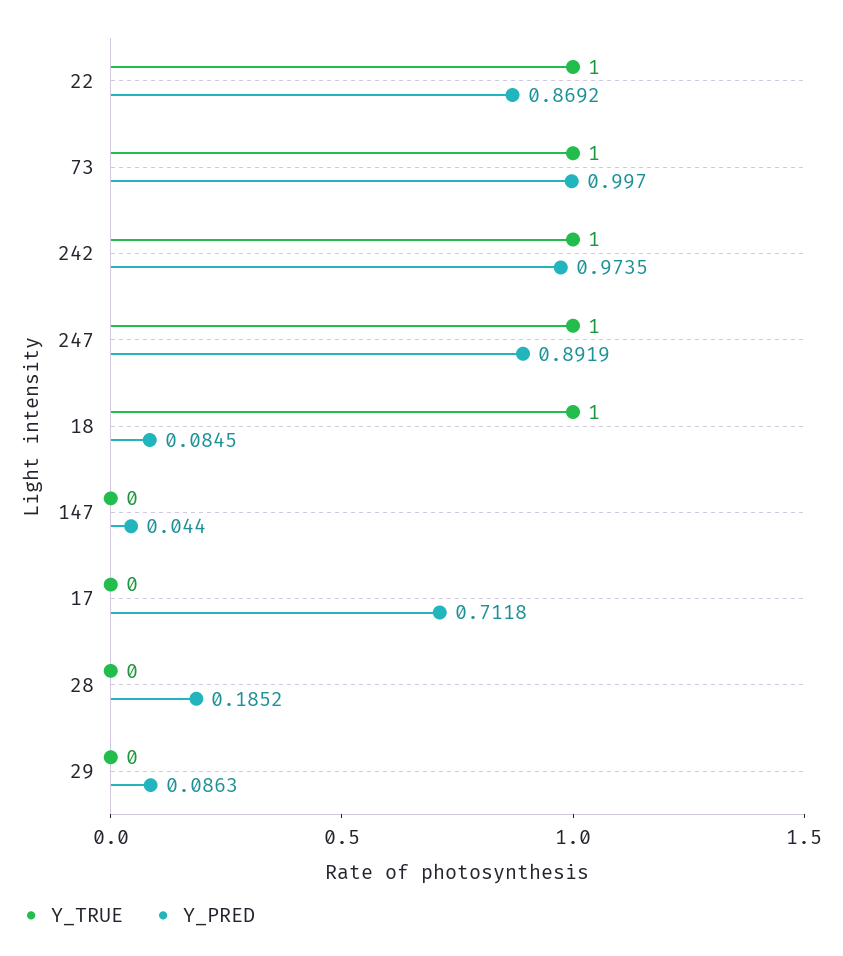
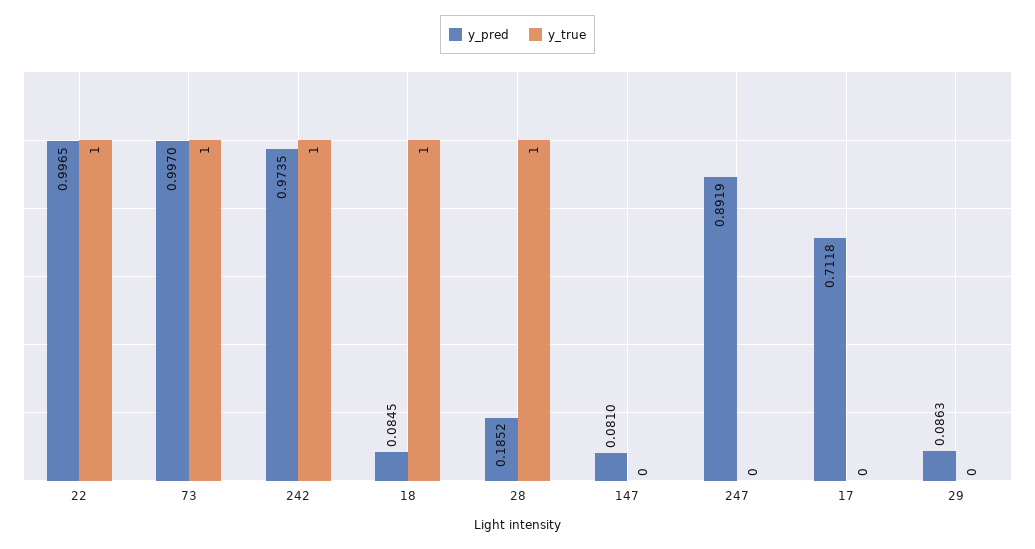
Y_PRED, 22: 0.8692 -> 0.9965
Y_TRUE, 247: 1 -> 0
Y_PRED, 147: 0.044 -> 0.081
Y_TRUE, 28: 0 -> 1

